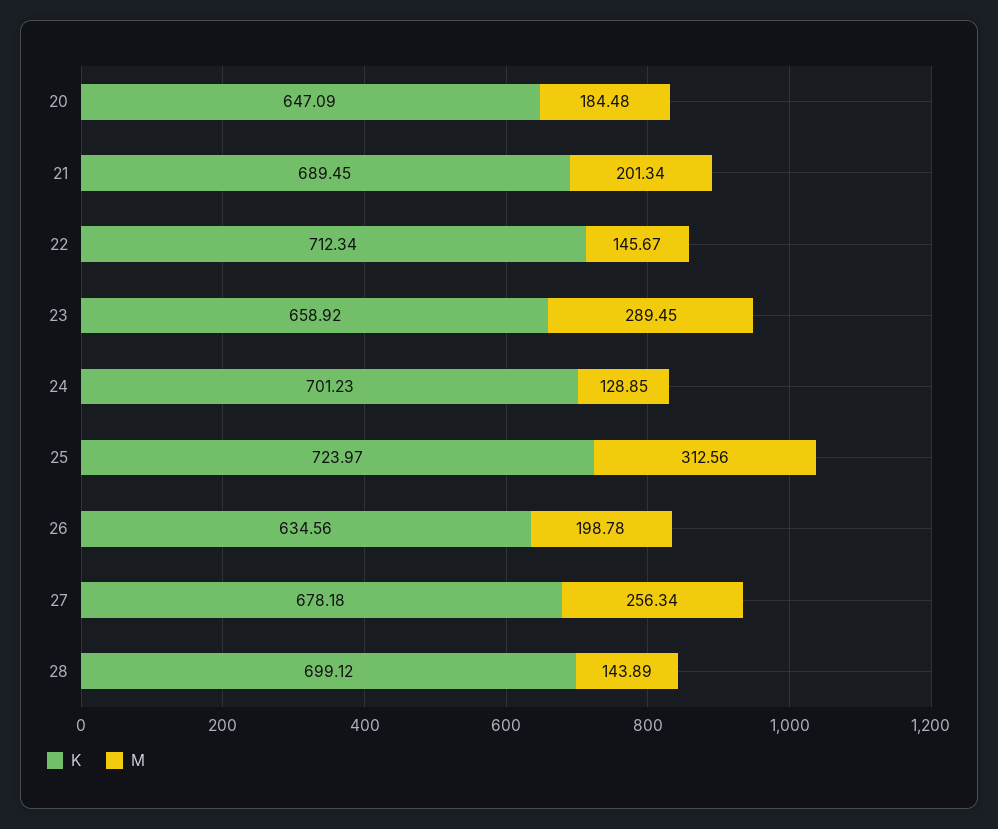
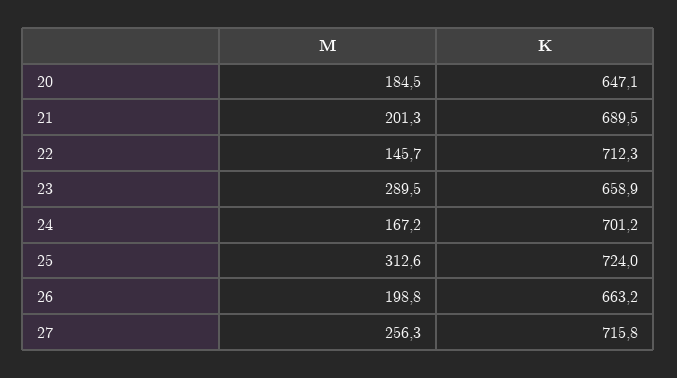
M, 24: 128.85 -> 167.2
K, 26: 634.56 -> 663.2
K, 27: 678.18 -> 715.8
K, 28: 699.12 -> none
M, 28: 143.89 -> none

